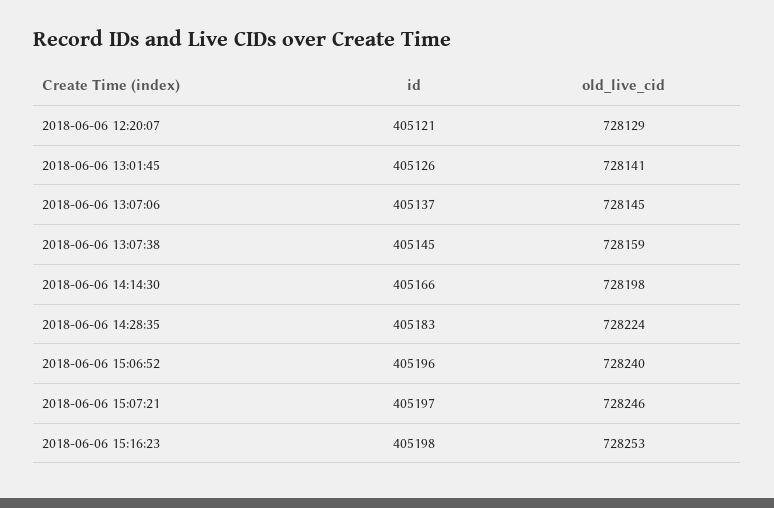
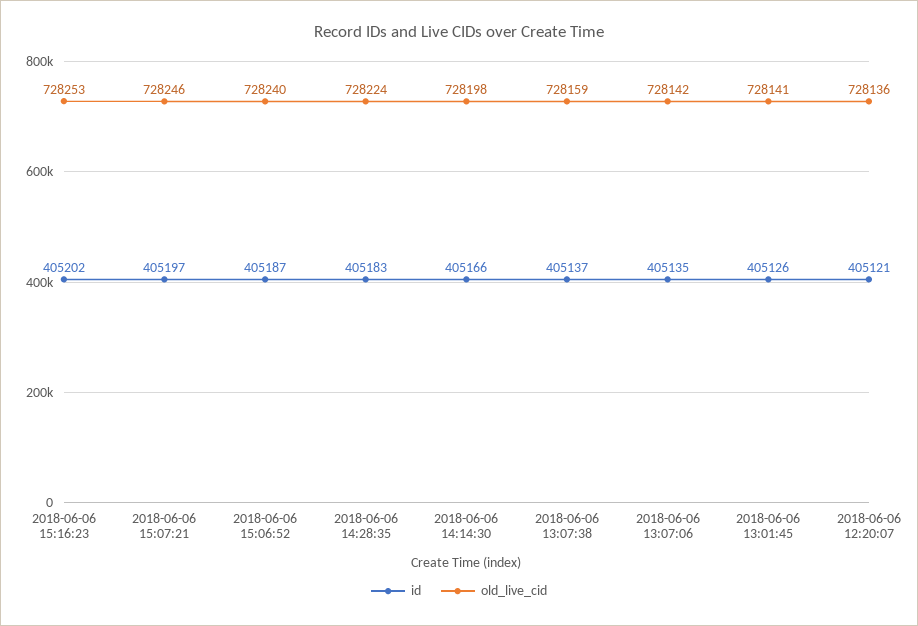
old_live_cid, 2018-06-06 12:20:07: 728129 -> 728136
id, 2018-06-06 13:07:06: 405137 -> 405135
old_live_cid, 2018-06-06 13:07:06: 728145 -> 728142
id, 2018-06-06 13:07:38: 405145 -> 405137
id, 2018-06-06 15:06:52: 405196 -> 405187
id, 2018-06-06 15:16:23: 405198 -> 405202

